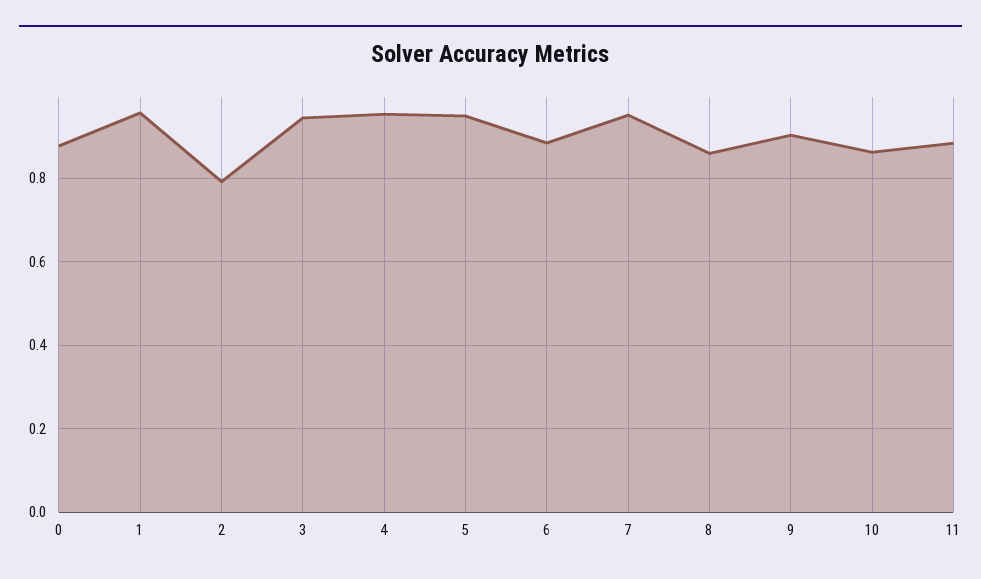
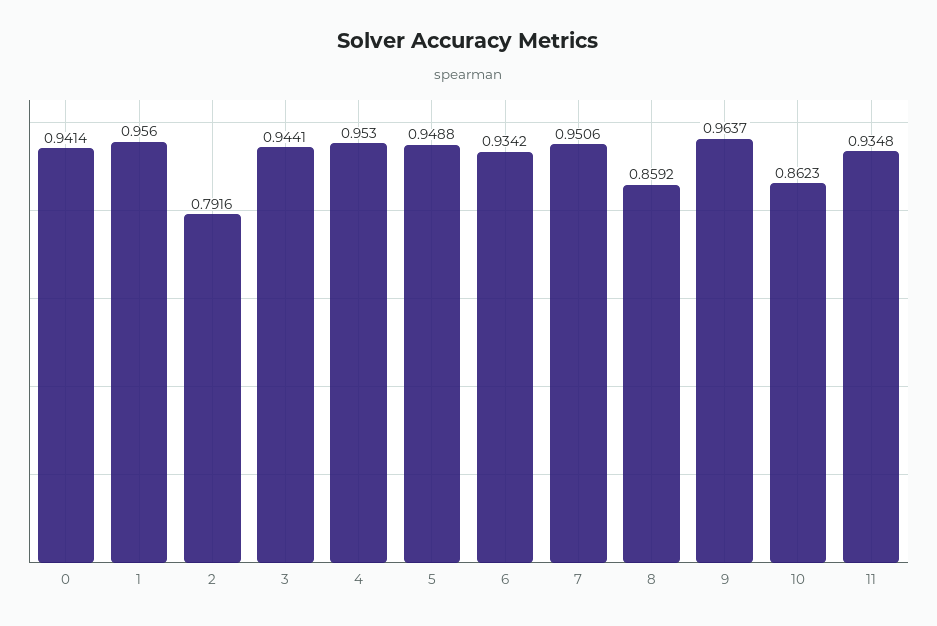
0: 0.88 -> 0.9414
6: 0.88 -> 0.9342
9: 0.9 -> 0.9637
11: 0.88 -> 0.9348

